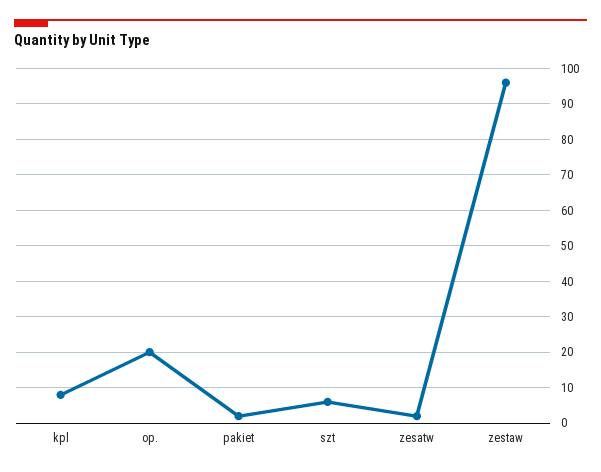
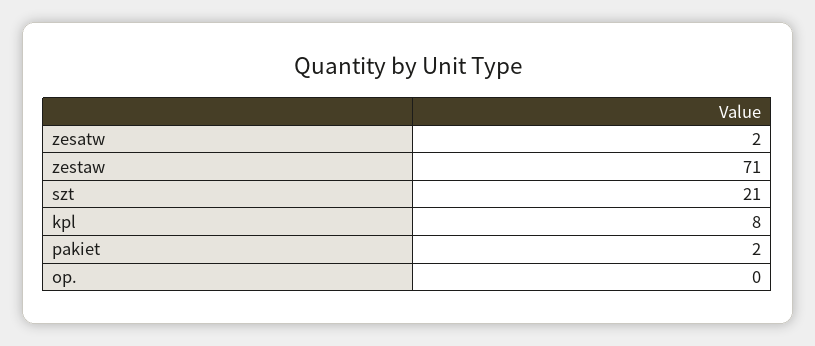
op.: 20 -> 0
szt: 5 -> 21
zestaw: 95 -> 71

